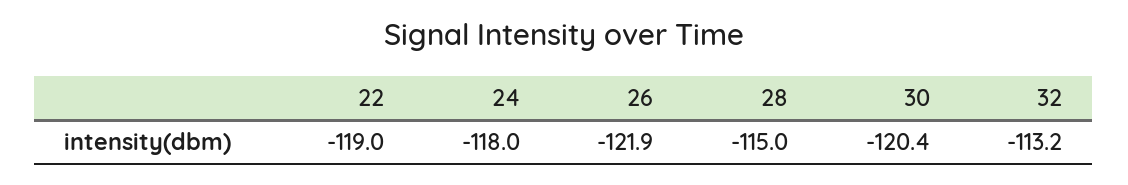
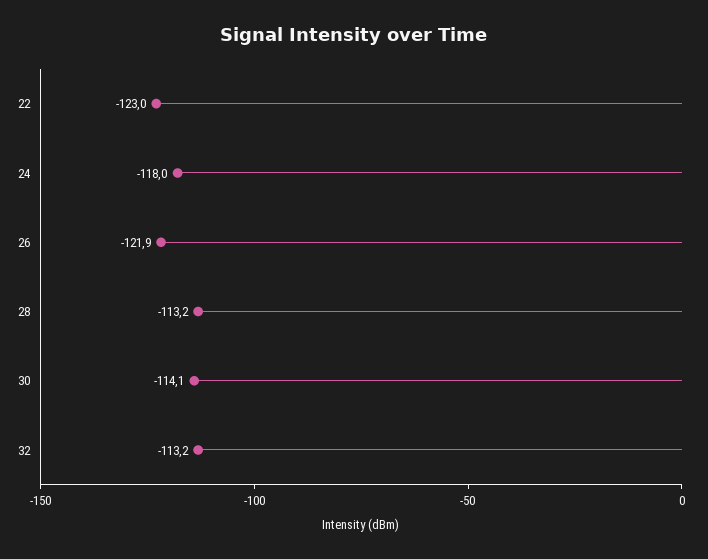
22: -119 -> -123
28: -115 -> -113.2
30: -120.4 -> -114.1

